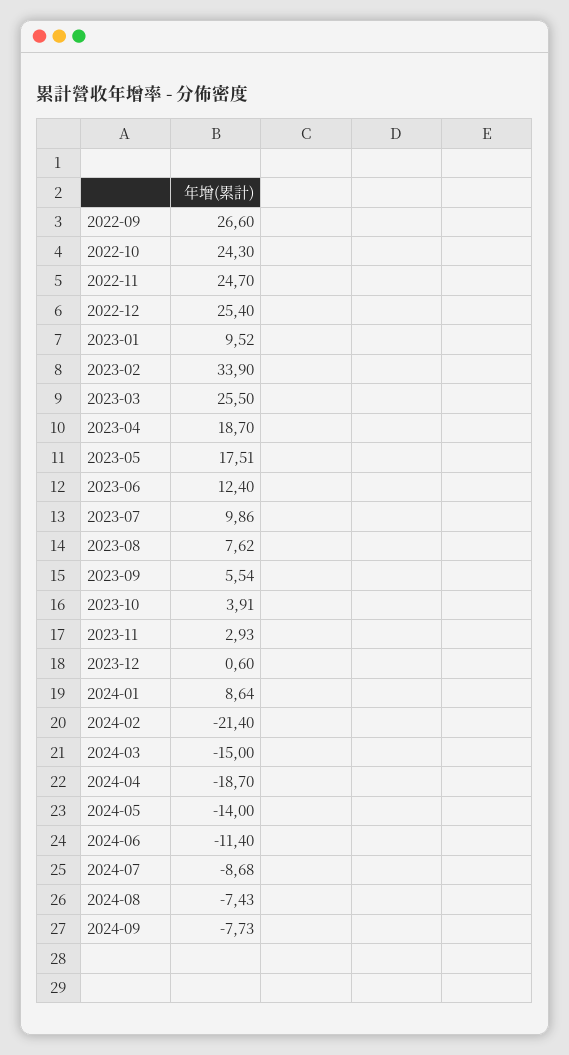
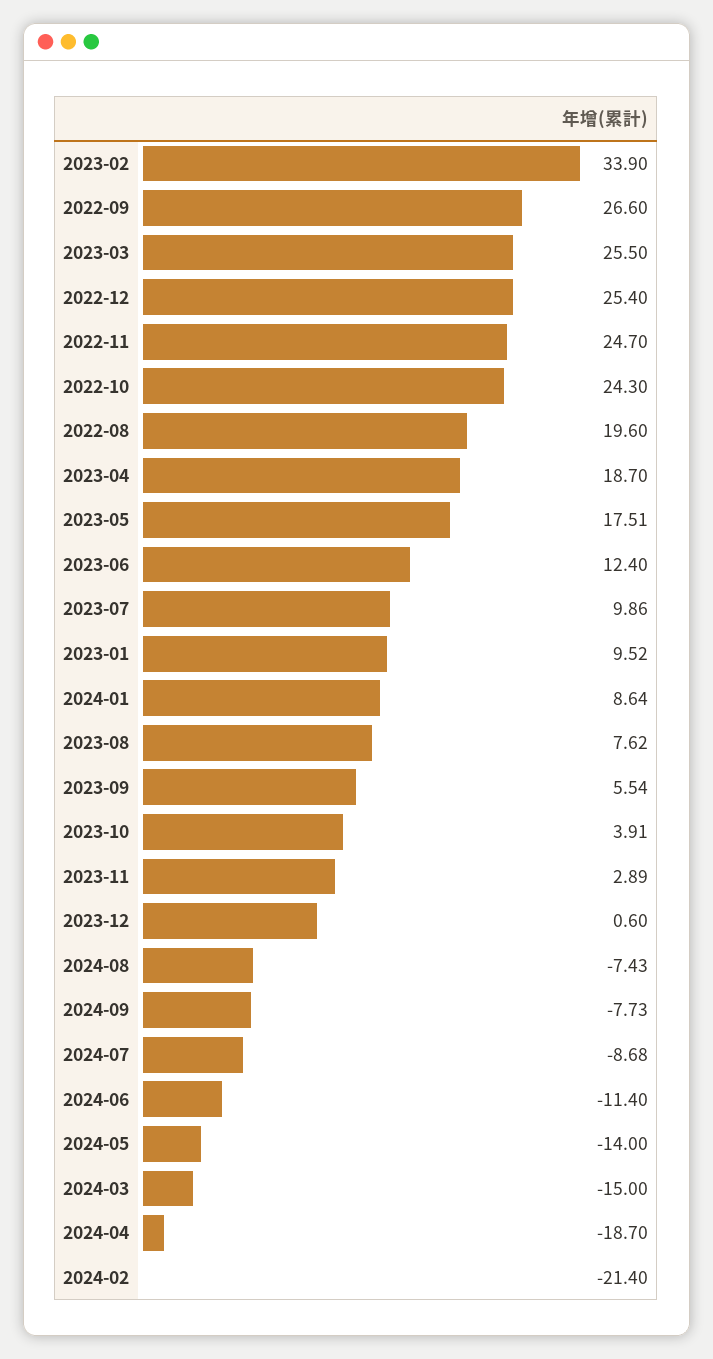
2023-11: 2.93 -> 2.89
2022-08: none -> 19.6

